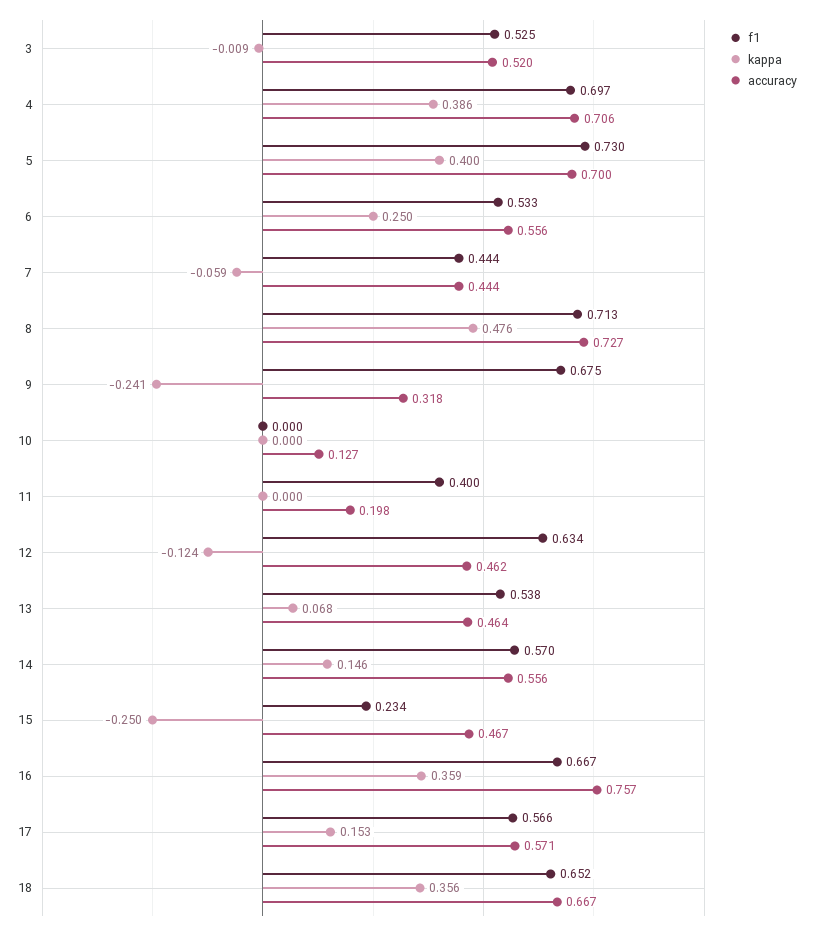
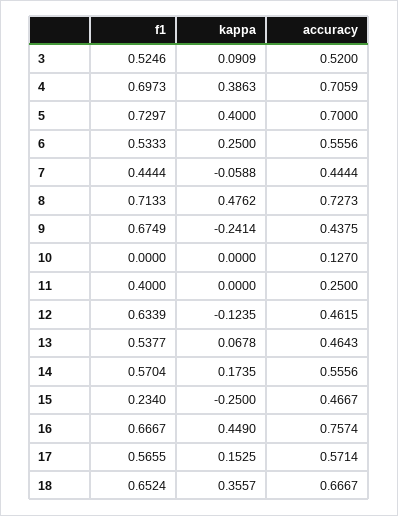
kappa, 3: -0.009 -> 0.0909
accuracy, 9: 0.318 -> 0.4375
accuracy, 11: 0.198 -> 0.25
kappa, 14: 0.146 -> 0.1735
kappa, 16: 0.359 -> 0.449

